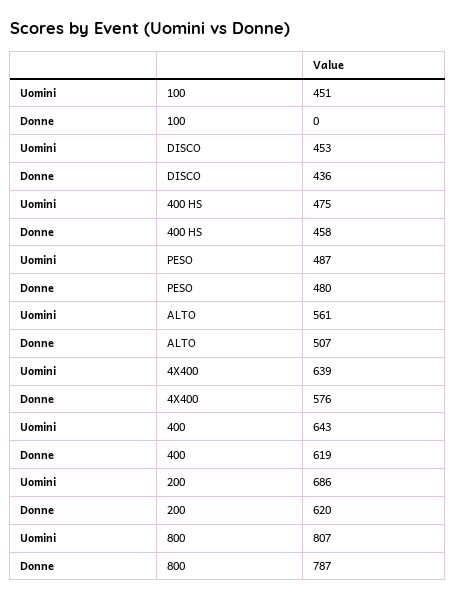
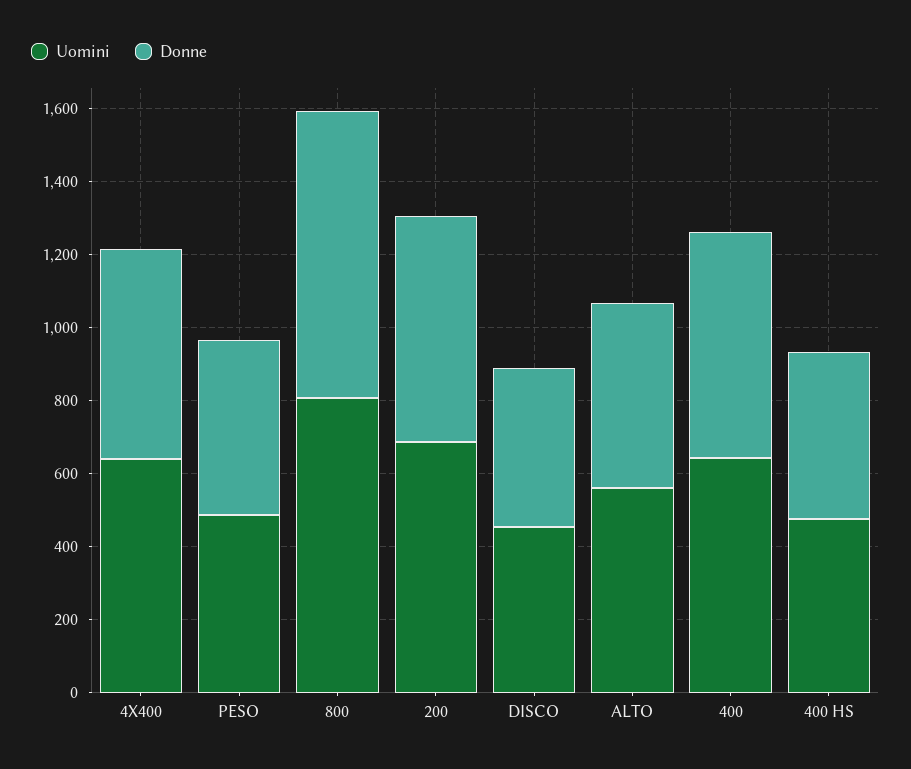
Uomini, 100: 451 -> none
Donne, 100: 0 -> none

